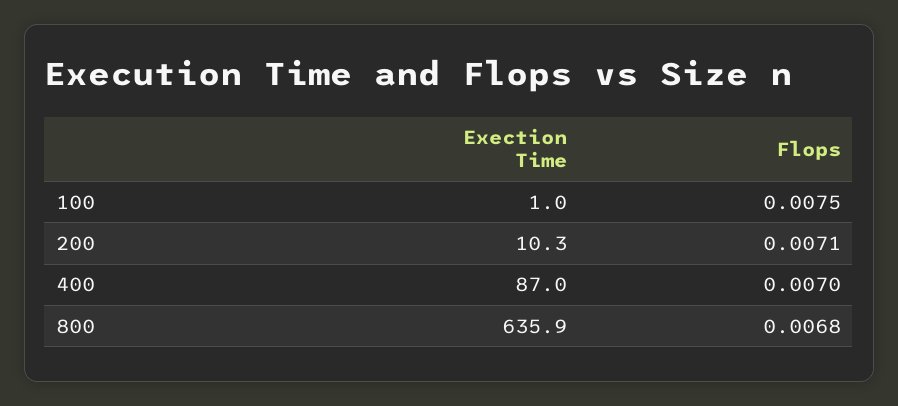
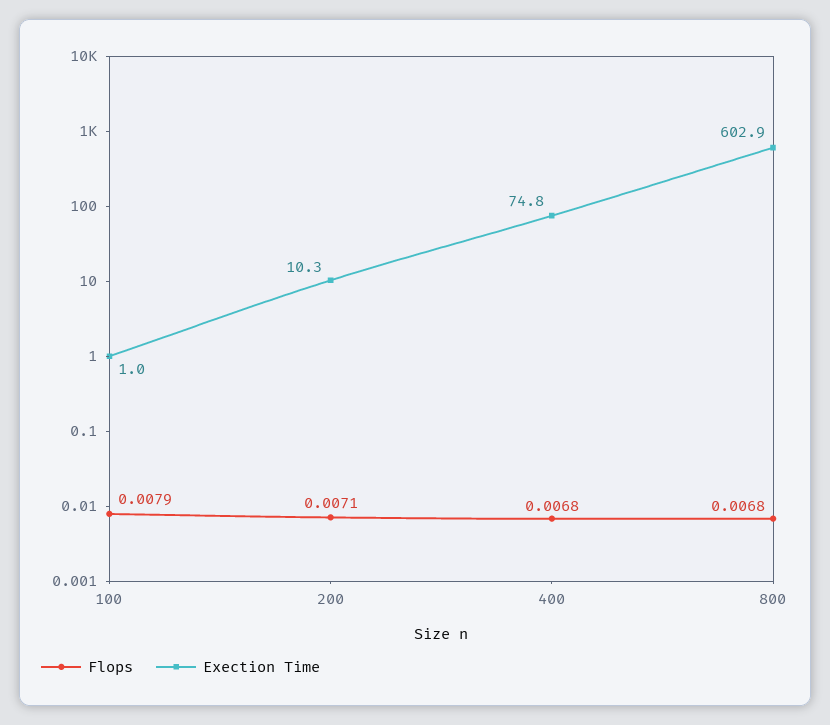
Flops, 100: 0.0075 -> 0.0079
Exection Time, 400: 87 -> 74.8
Flops, 400: 0.007 -> 0.0068
Exection Time, 800: 635.9 -> 602.9

